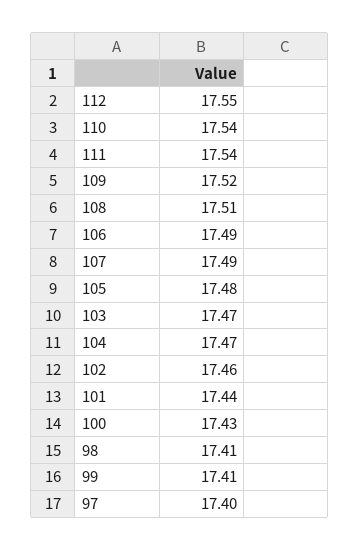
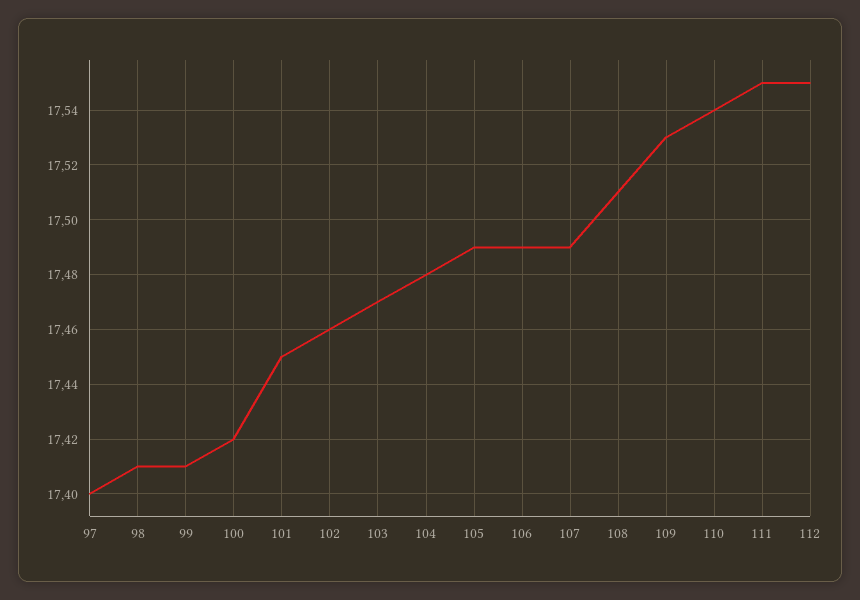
111: 17.54 -> 17.55
109: 17.52 -> 17.53
105: 17.48 -> 17.49
104: 17.47 -> 17.48
101: 17.44 -> 17.45
100: 17.43 -> 17.42

